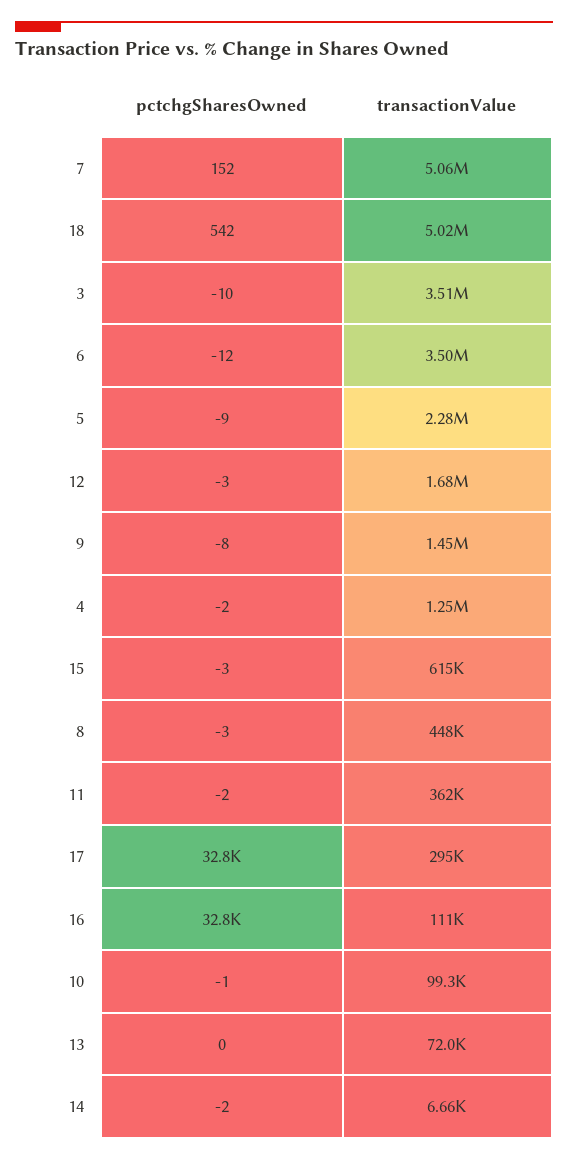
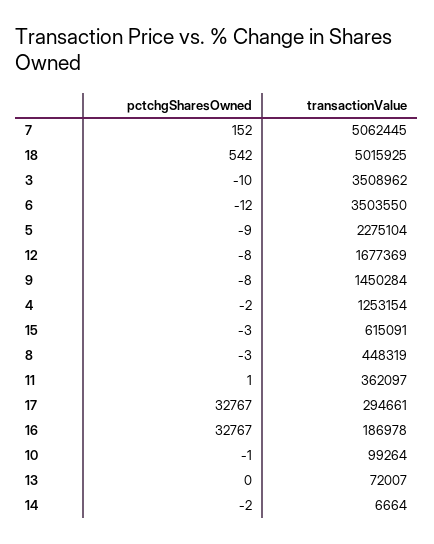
pctchgSharesOwned, 12: -3 -> -8
pctchgSharesOwned, 11: -2 -> 1
transactionValue, 16: 111000 -> 186978

